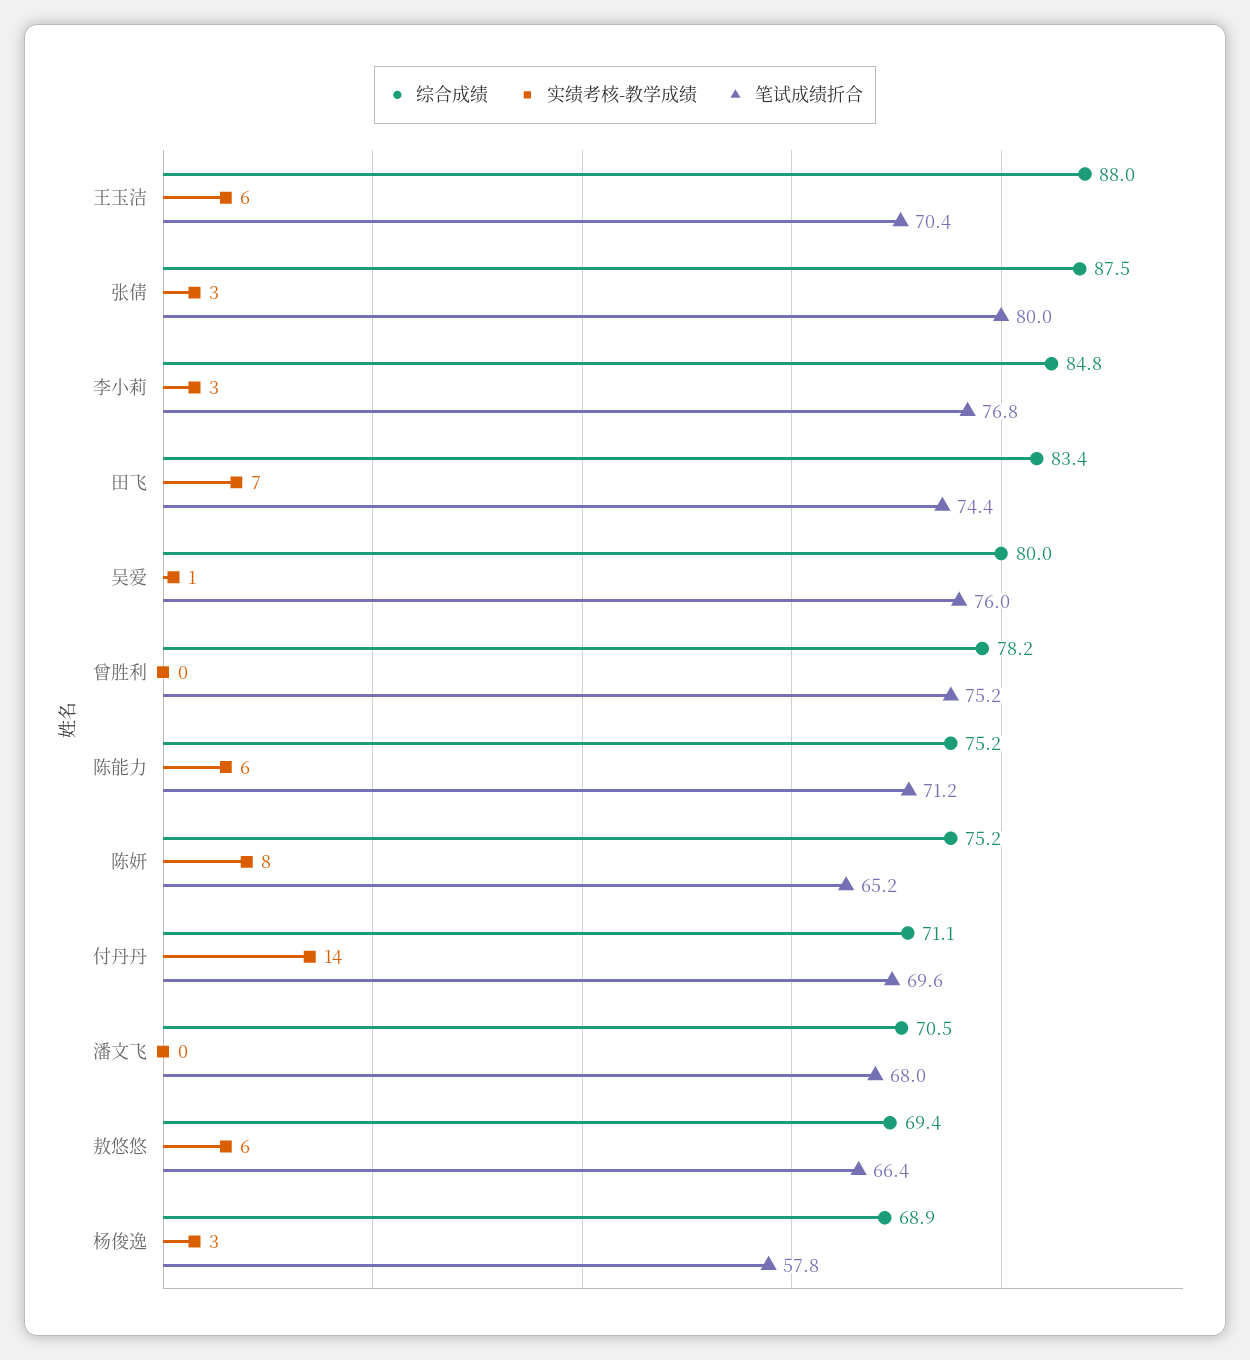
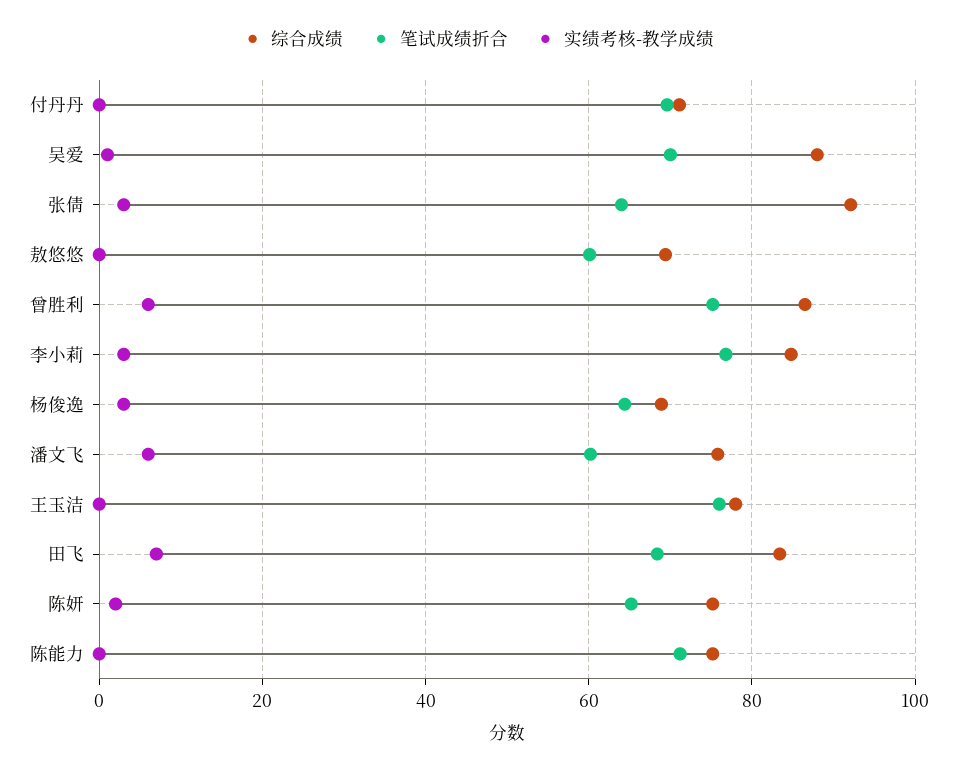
综合成绩, 王玉洁: 88 -> 78
实绩考核-教学成绩, 王玉洁: 6 -> 0
笔试成绩折合, 王玉洁: 70.4 -> 76
综合成绩, 张倩: 87.5 -> 92
笔试成绩折合, 张倩: 80 -> 64
笔试成绩折合, 田飞: 74.4 -> 68
综合成绩, 吴爱: 80 -> 88
笔试成绩折合, 吴爱: 76 -> 70
综合成绩, 曾胜利: 78.2 -> 86
实绩考核-教学成绩, 曾胜利: 0 -> 6
实绩考核-教学成绩, 陈能力: 6 -> 0
实绩考核-教学成绩, 陈妍: 8 -> 2
实绩考核-教学成绩, 付丹丹: 14 -> 0
综合成绩, 潘文飞: 70.5 -> 76
实绩考核-教学成绩, 潘文飞: 0 -> 6
笔试成绩折合, 潘文飞: 68 -> 60
实绩考核-教学成绩, 敖悠悠: 6 -> 0
笔试成绩折合, 敖悠悠: 66.4 -> 60
笔试成绩折合, 杨俊逸: 57.8 -> 64

